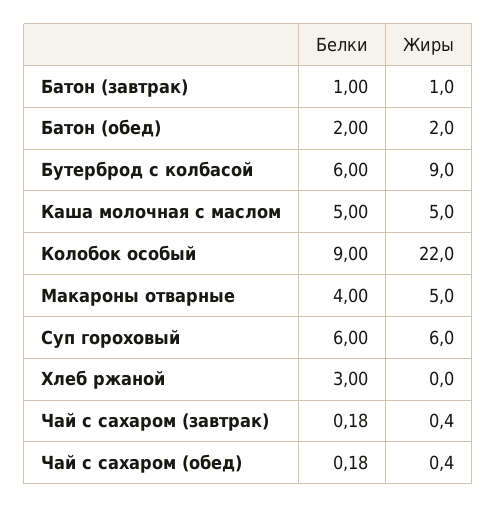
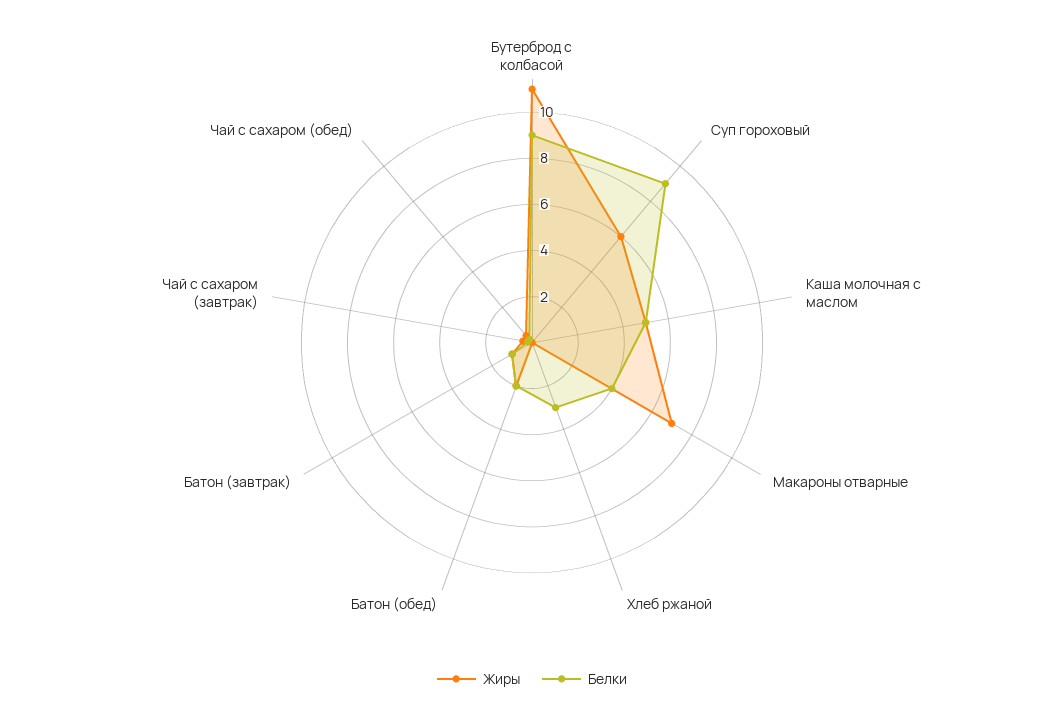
Белки, Бутерброд с колбасой: 6 -> 9
Жиры, Бутерброд с колбасой: 9 -> 11
Белки, Колобок особый: 9 -> none
Жиры, Колобок особый: 22 -> none
Жиры, Макароны отварные: 5 -> 7
Белки, Суп гороховый: 6 -> 9

